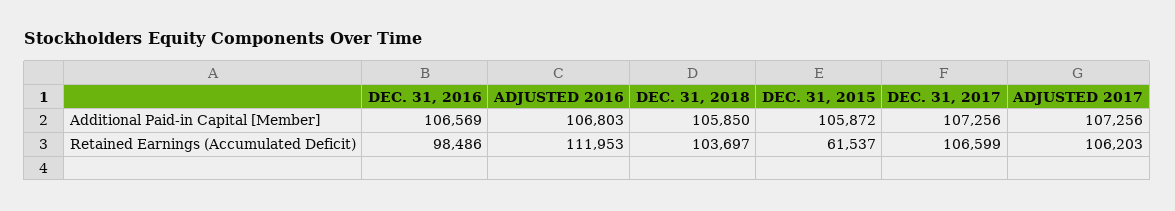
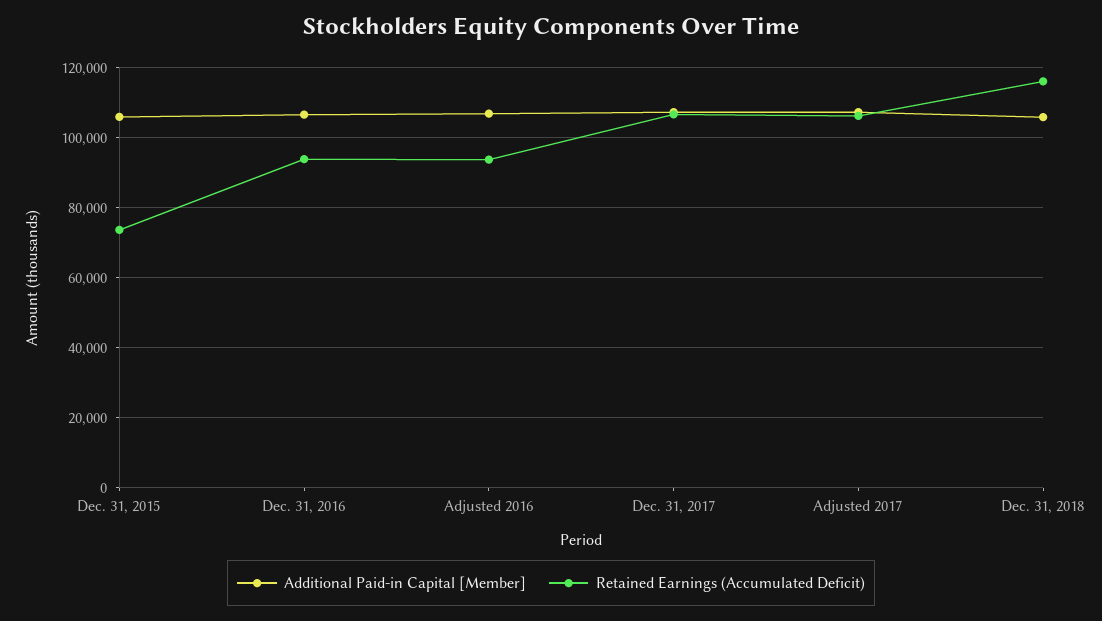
Retained Earnings (Accumulated Deficit), DEC. 31, 2016: 98486 -> 94000
Retained Earnings (Accumulated Deficit), ADJUSTED 2016: 111953 -> 94000
Retained Earnings (Accumulated Deficit), DEC. 31, 2018: 103697 -> 116000
Retained Earnings (Accumulated Deficit), DEC. 31, 2015: 61537 -> 74000

